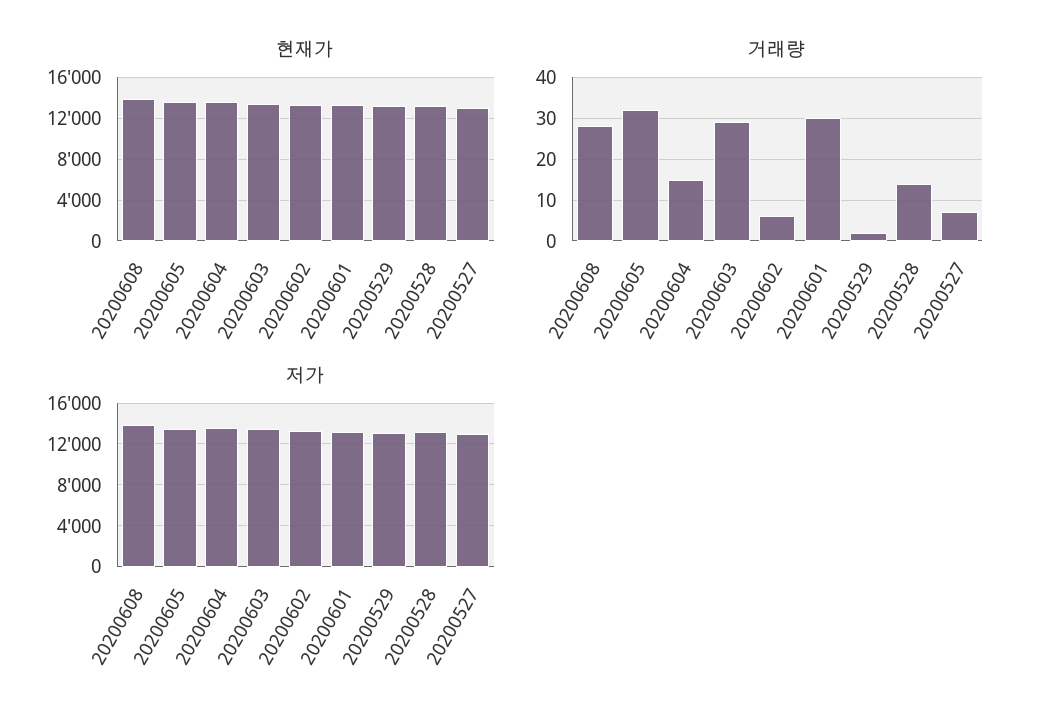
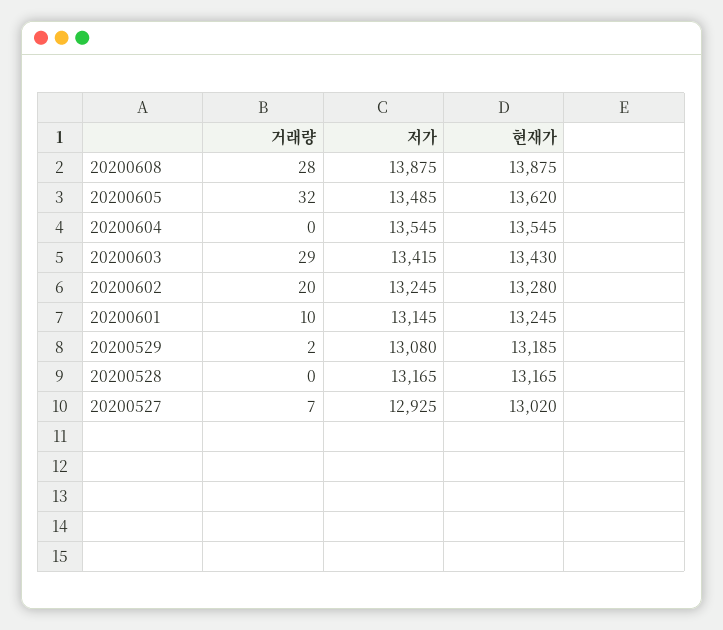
거래량, 20200604: 15 -> 0
거래량, 20200602: 5 -> 20
거래량, 20200601: 30 -> 10
거래량, 20200528: 15 -> 0

